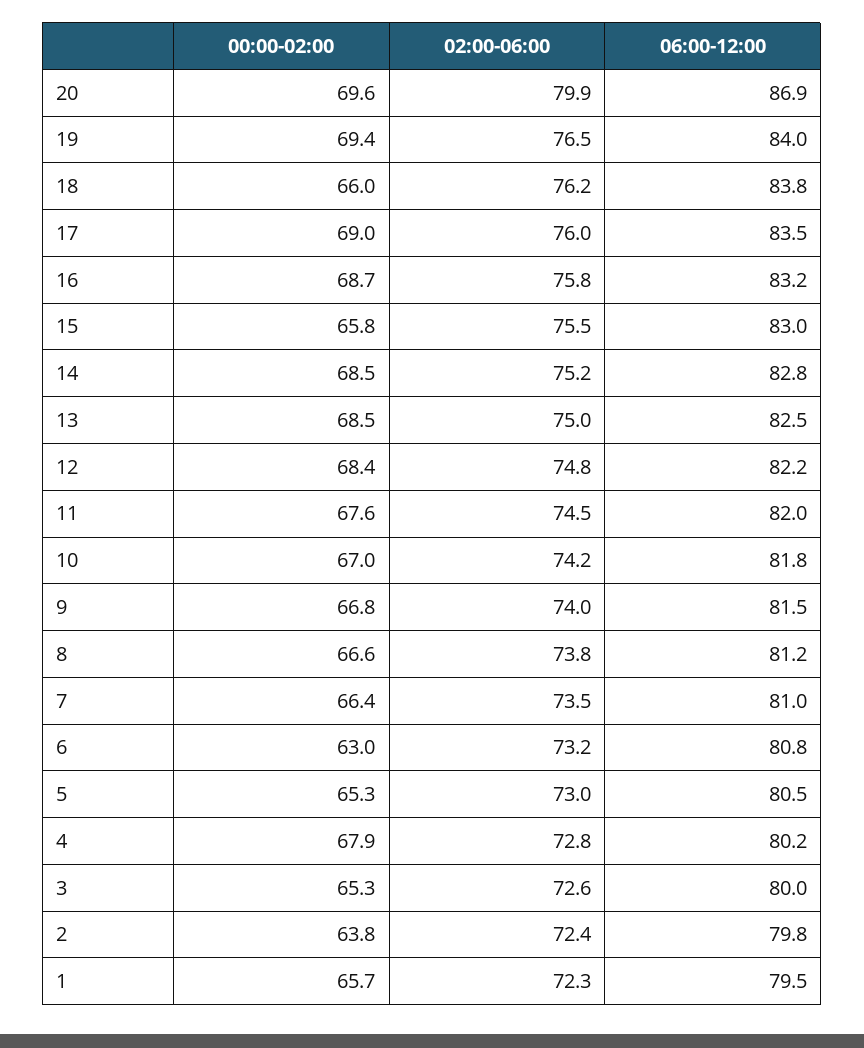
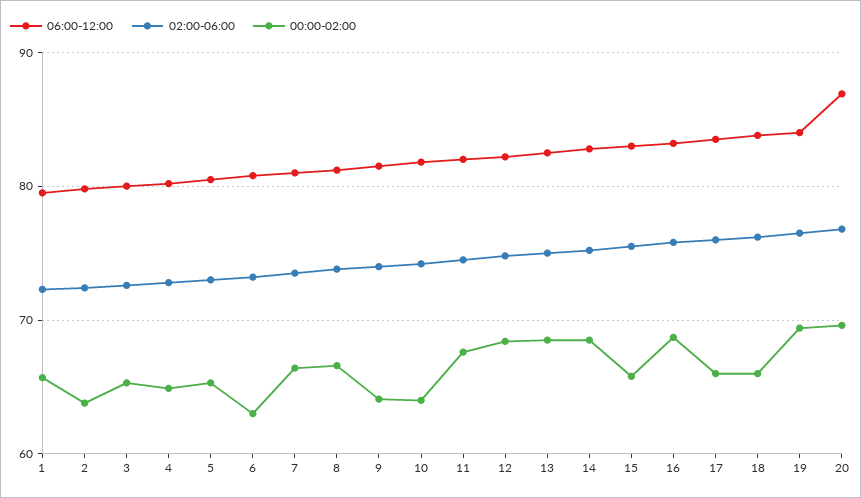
02:00-06:00, 20: 79.9 -> 77
00:00-02:00, 17: 69 -> 66
00:00-02:00, 10: 67 -> 64
00:00-02:00, 9: 66.8 -> 64
00:00-02:00, 4: 67.9 -> 65

